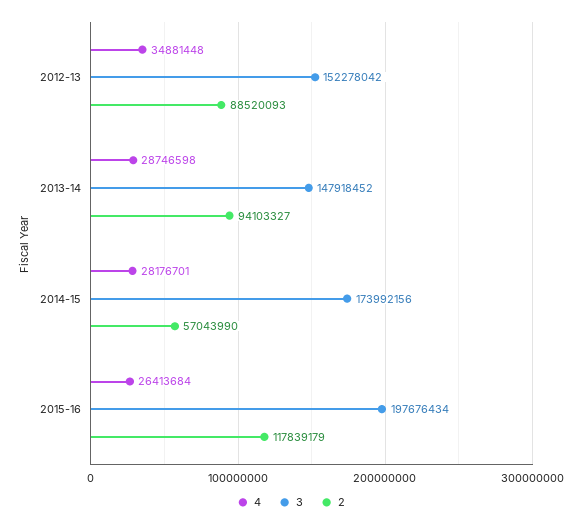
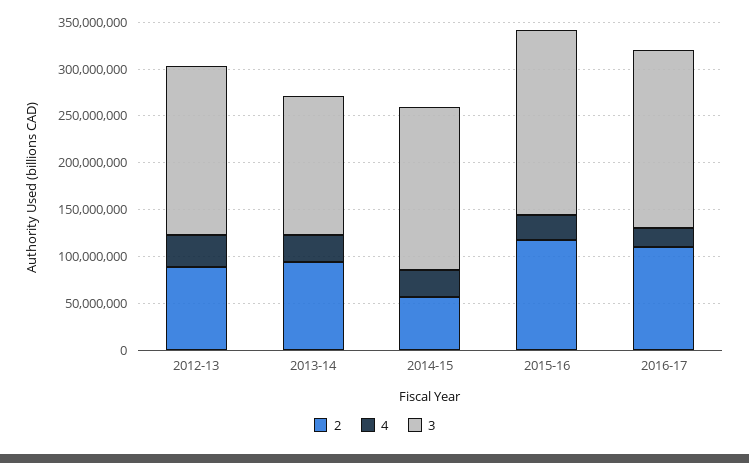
3, 2012-13: 152278042 -> 180000000
2, 2016-17: none -> 110000000
4, 2016-17: none -> 20000000
3, 2016-17: none -> 190000000

